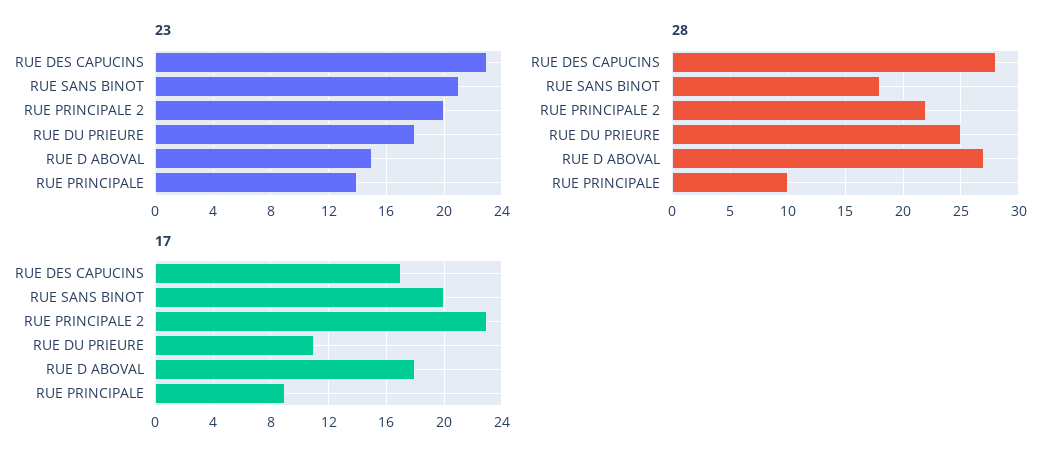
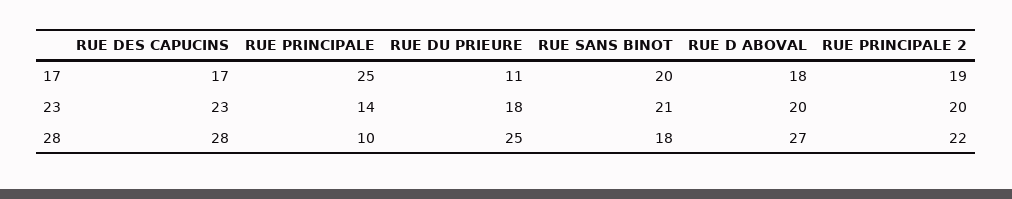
23, RUE D ABOVAL: 15 -> 20
17, RUE PRINCIPALE 2: 23 -> 19
17, RUE PRINCIPALE: 9 -> 25

